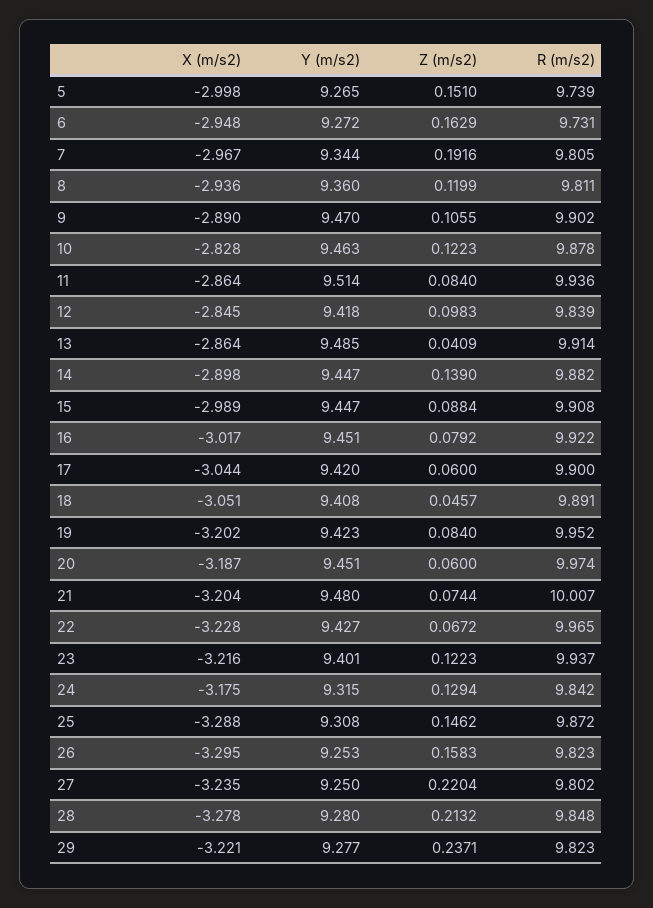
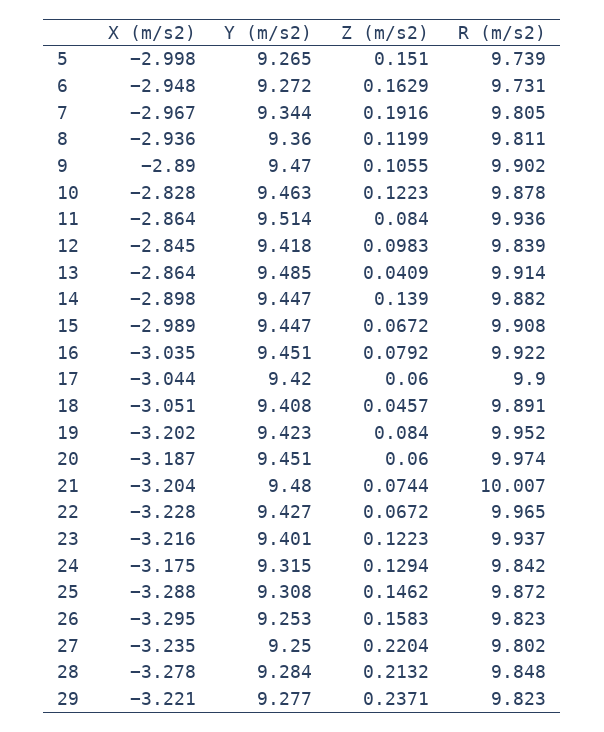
Z (m/s2), 15: 0.0884 -> 0.0672
X (m/s2), 16: -3.017 -> -3.035
Y (m/s2), 28: 9.28 -> 9.284

